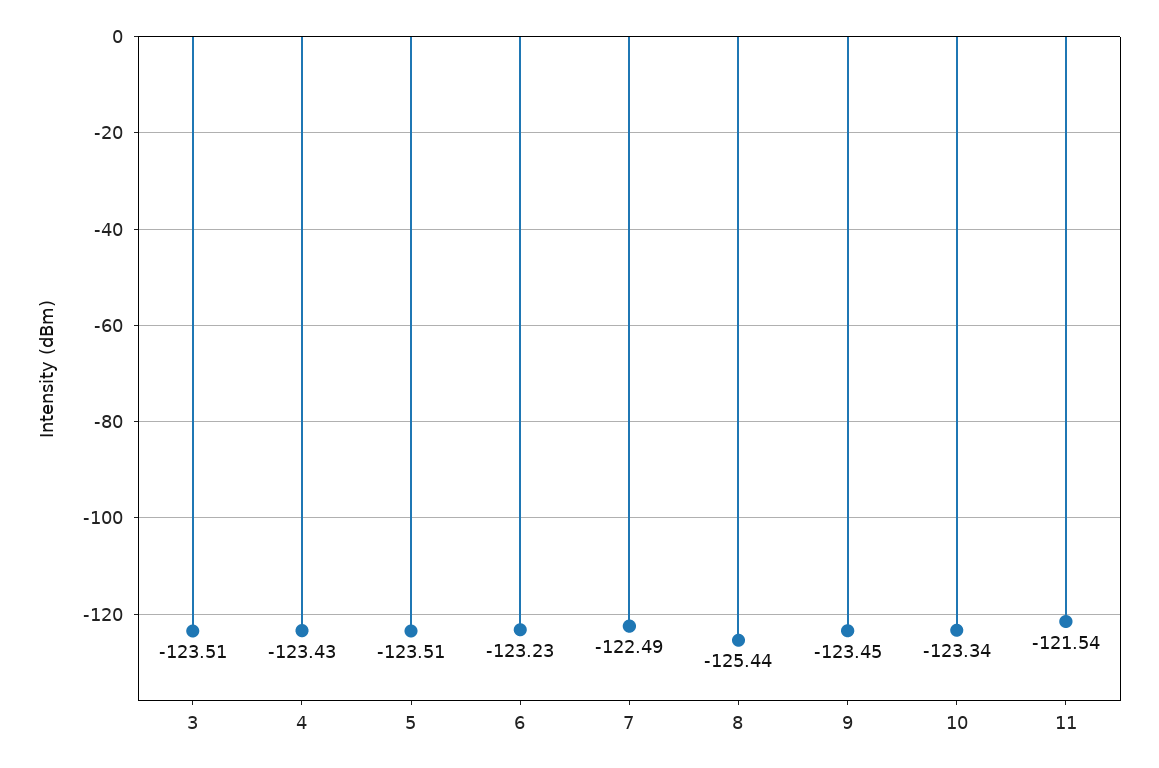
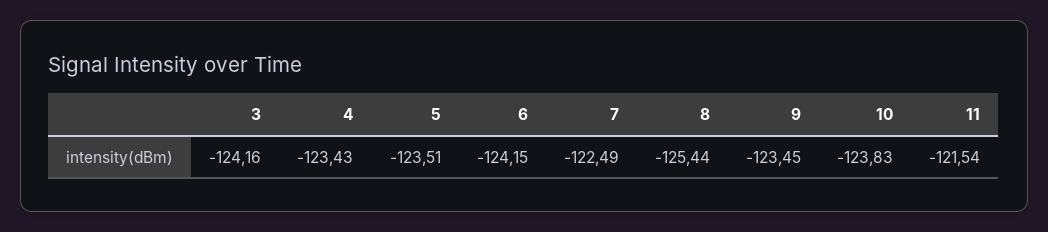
3: -123.51 -> -124.16
6: -123.23 -> -124.15
10: -123.34 -> -123.83

